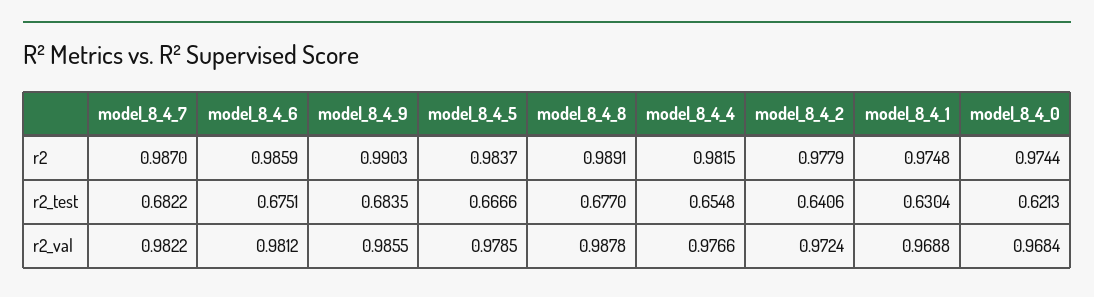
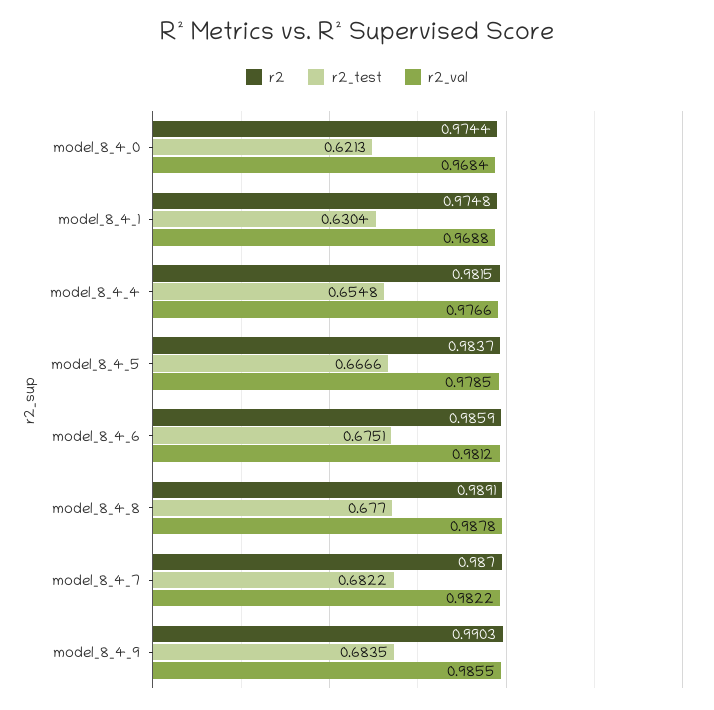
r2, model_8_4_2: 0.9779 -> none
r2_test, model_8_4_2: 0.6406 -> none
r2_val, model_8_4_2: 0.9724 -> none

